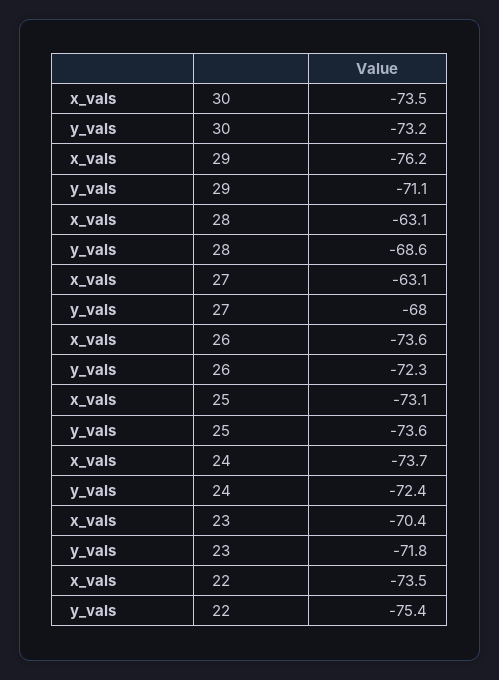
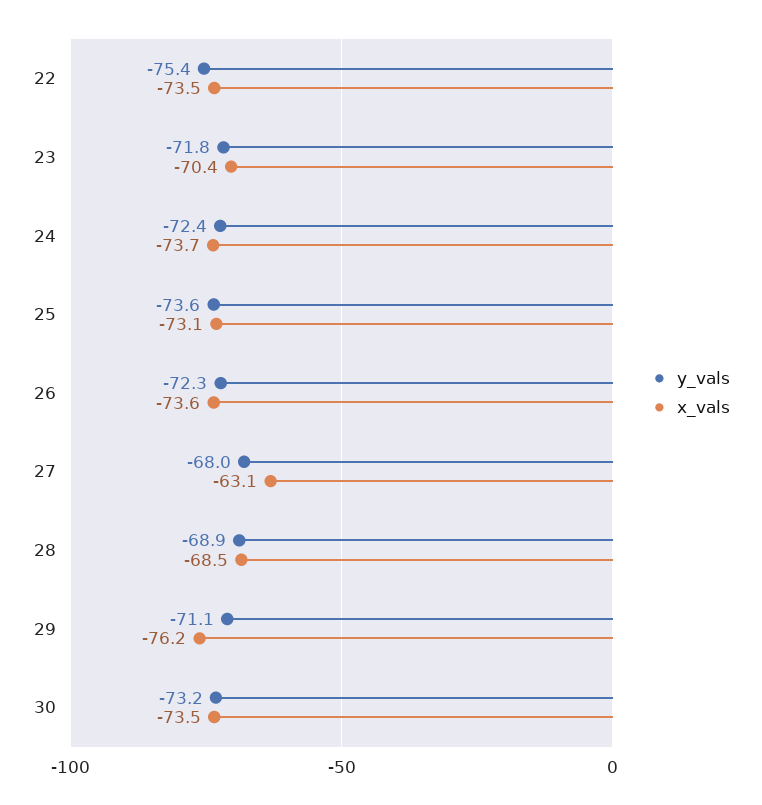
x_vals, 28: -63.1 -> -68.5
y_vals, 28: -68.6 -> -68.9

